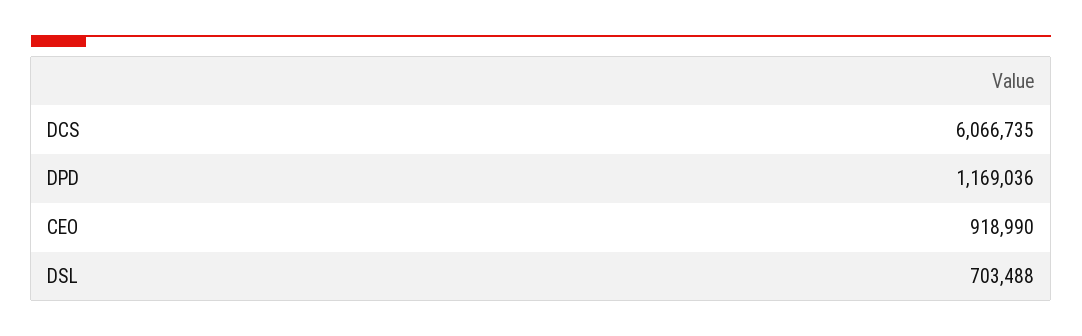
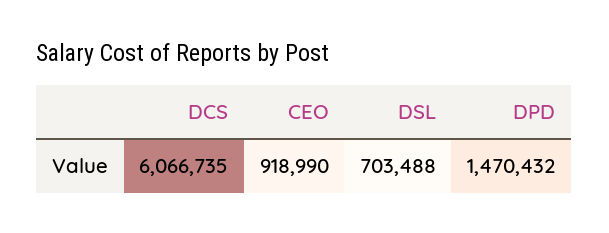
DPD: 1169036 -> 1470432

